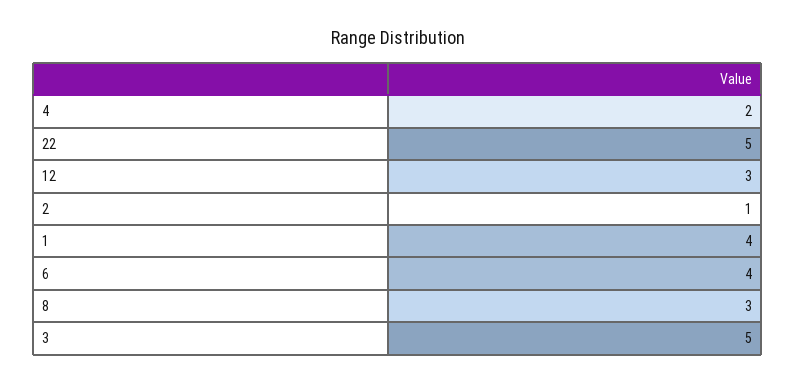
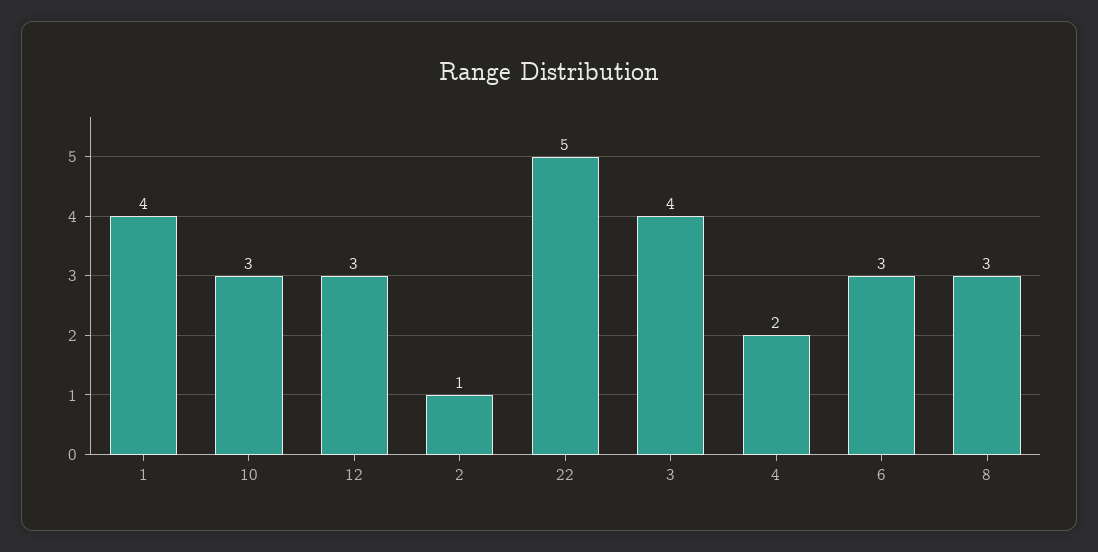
6: 4 -> 3
3: 5 -> 4
10: none -> 3

